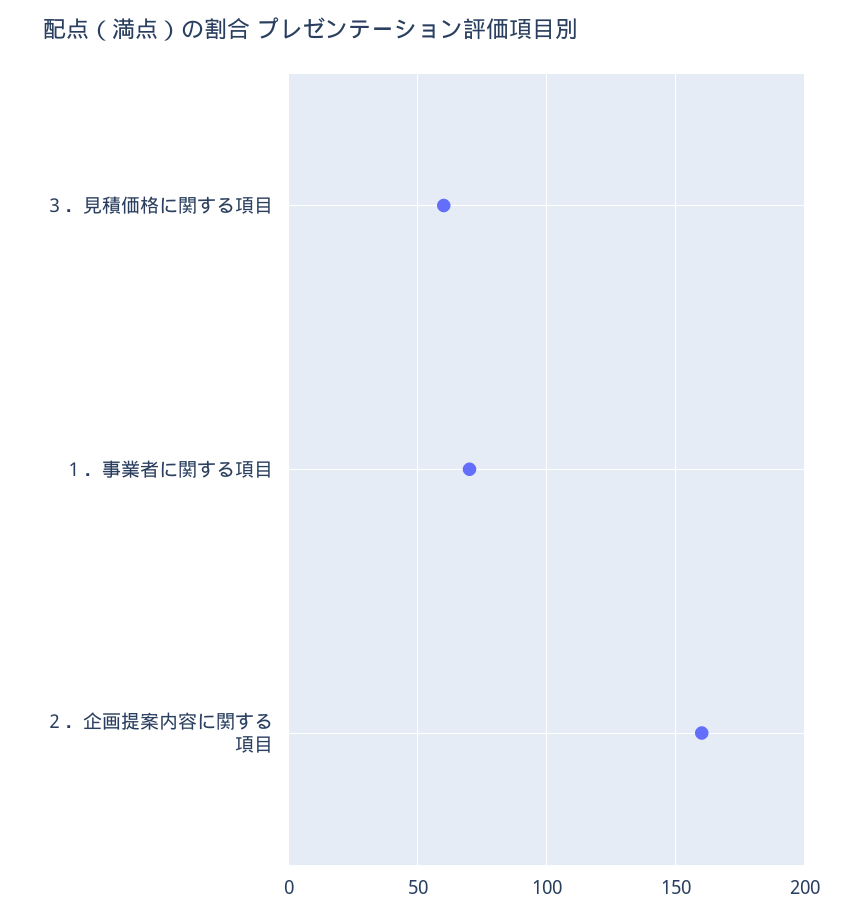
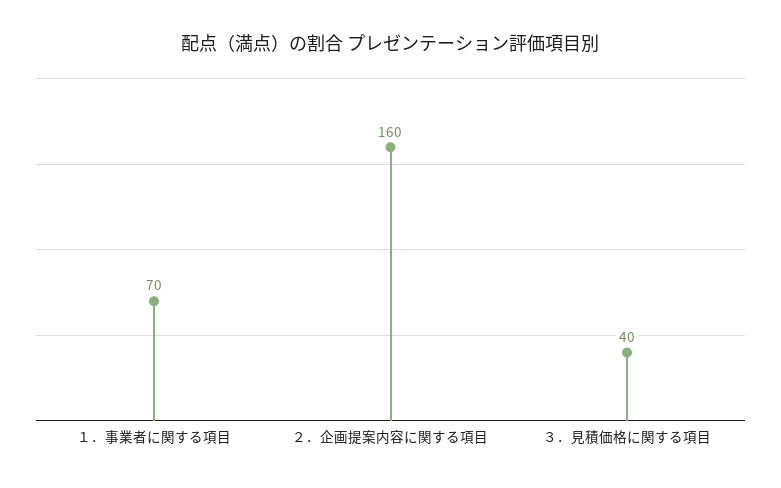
３．見積価格に関する項目: 60 -> 40

